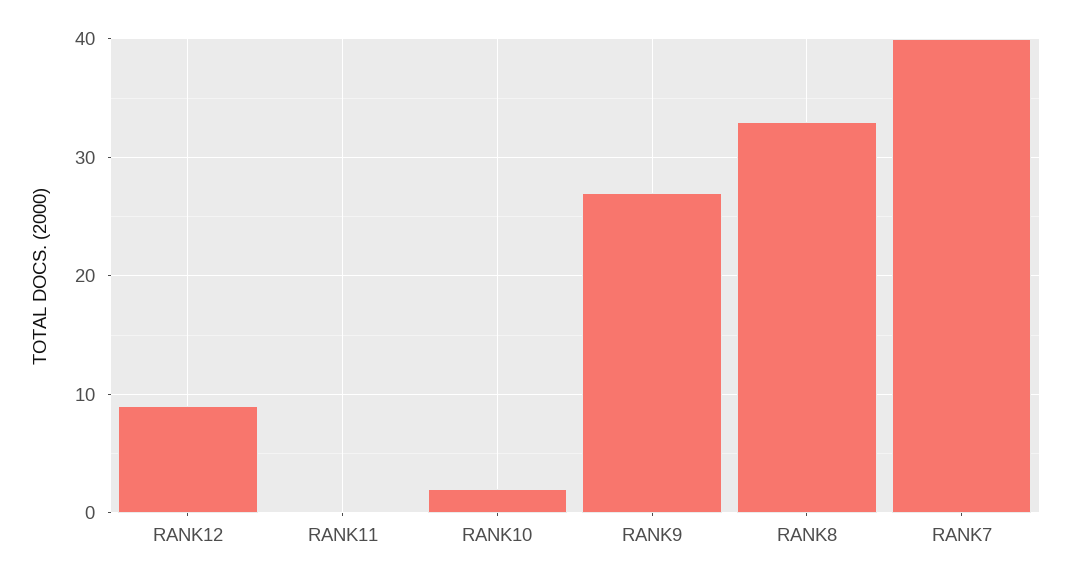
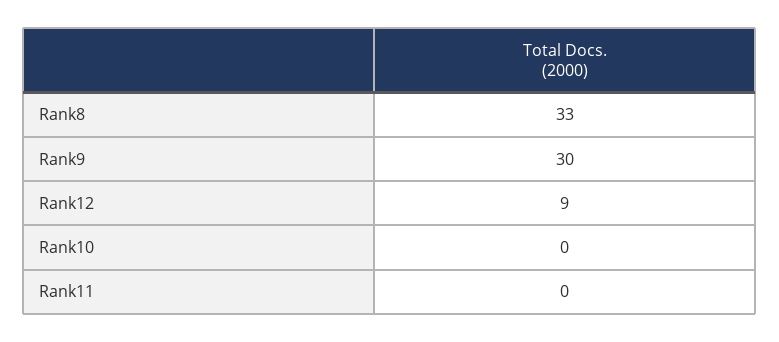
RANK10: 2 -> 0
RANK9: 27 -> 30
RANK7: 40 -> none

